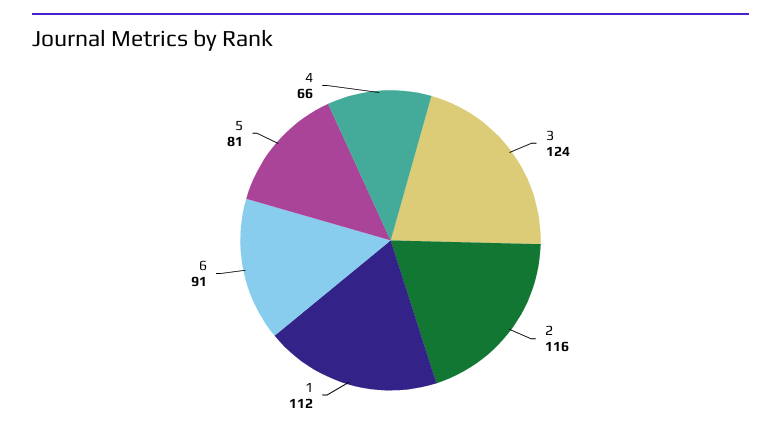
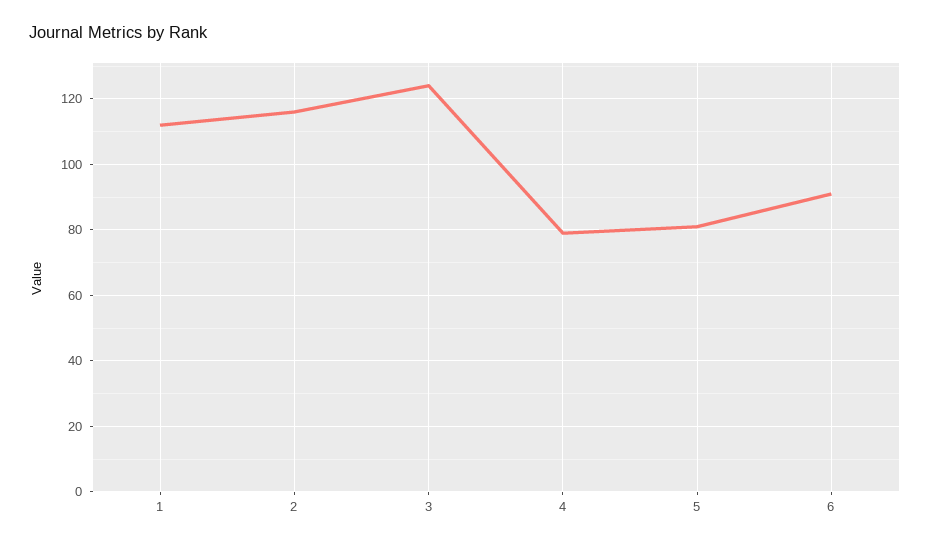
4: 66 -> 80

